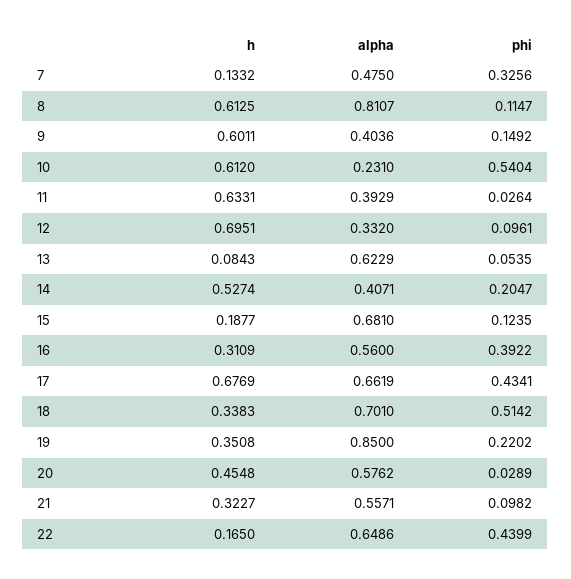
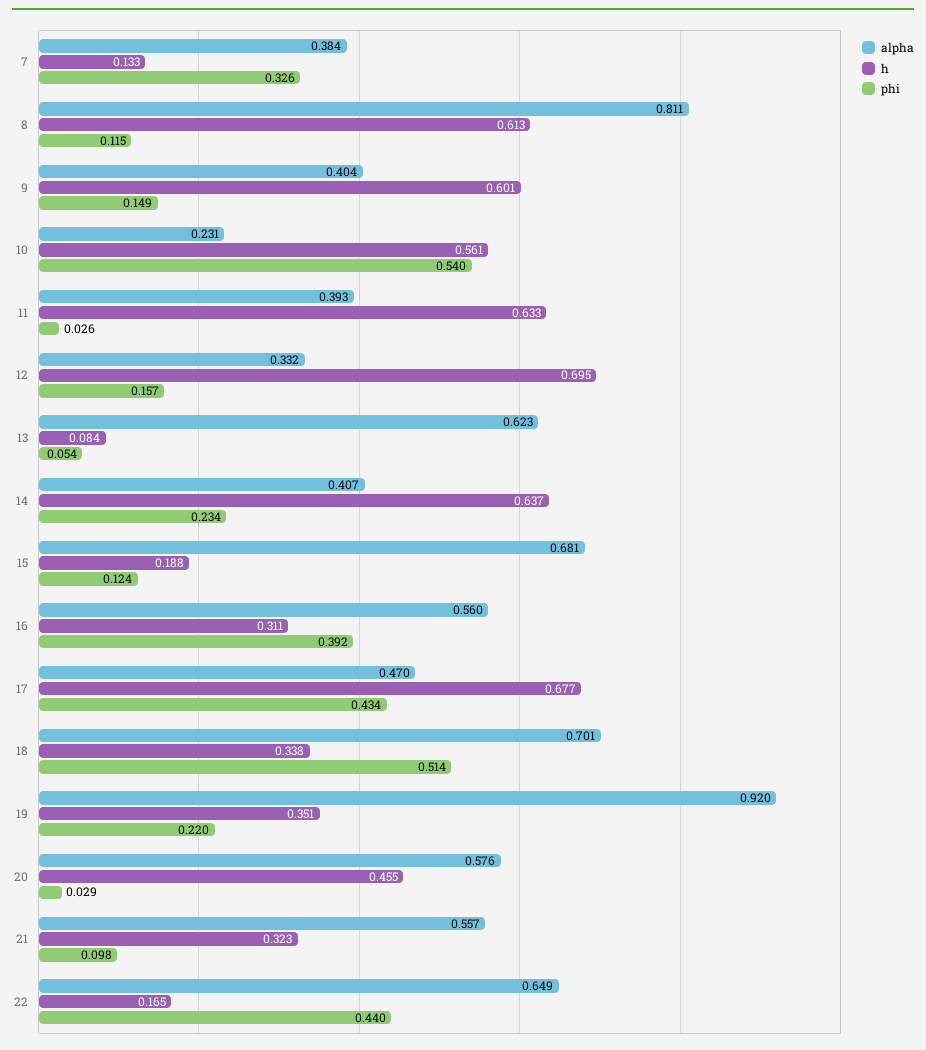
alpha, 7: 0.475 -> 0.384
h, 10: 0.612 -> 0.561
phi, 12: 0.0961 -> 0.157
h, 14: 0.5274 -> 0.637
phi, 14: 0.2047 -> 0.234
alpha, 17: 0.6619 -> 0.47
alpha, 19: 0.85 -> 0.92

